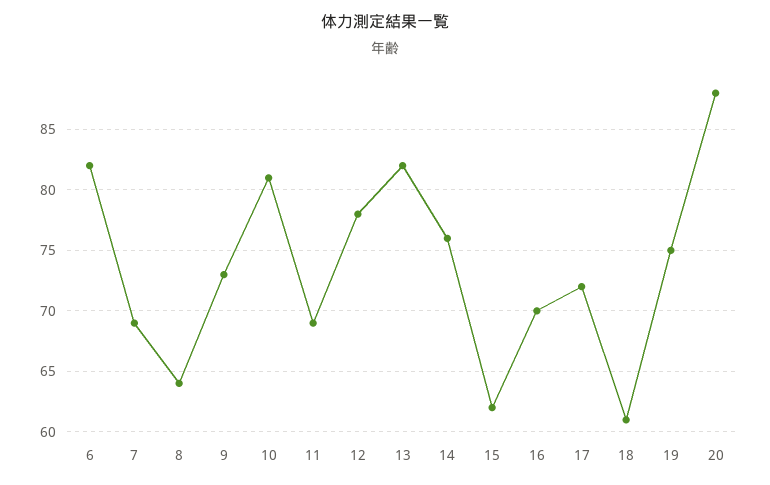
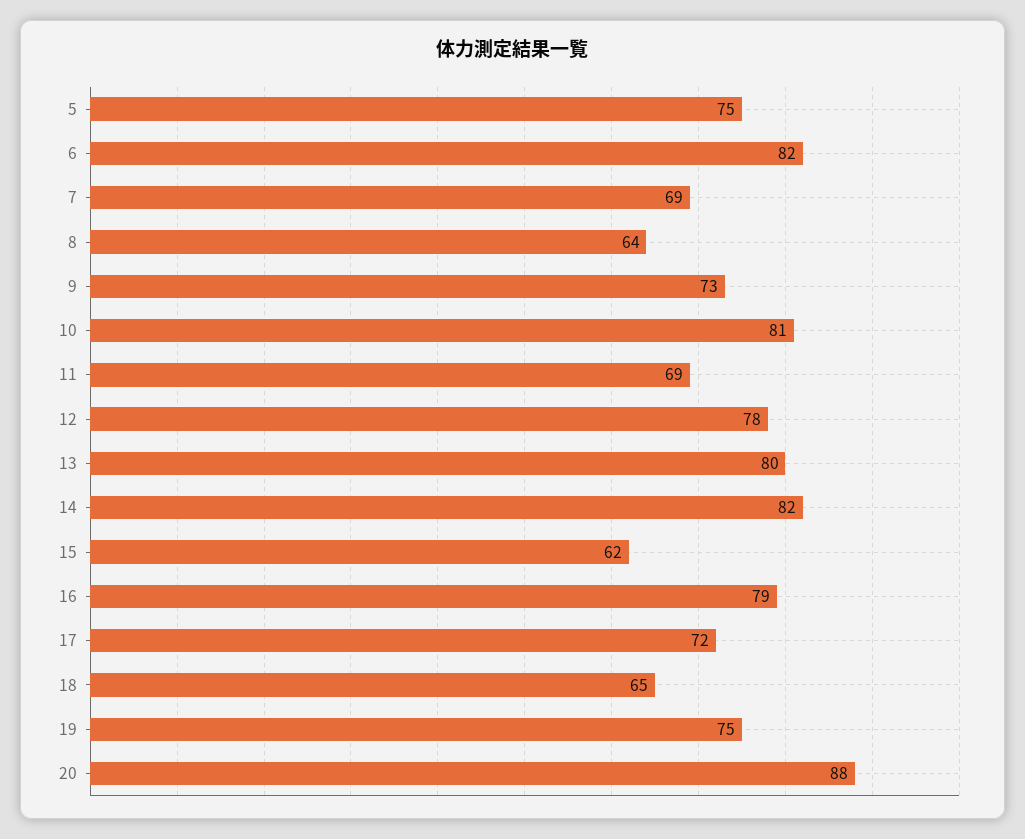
13: 82 -> 80
14: 76 -> 82
16: 70 -> 79
18: 61 -> 65
5: none -> 75

